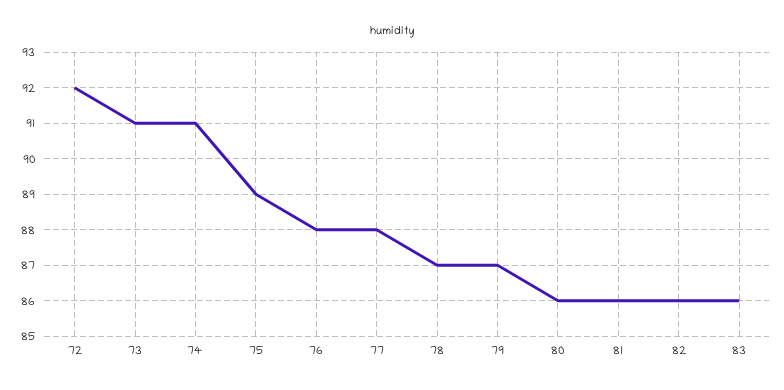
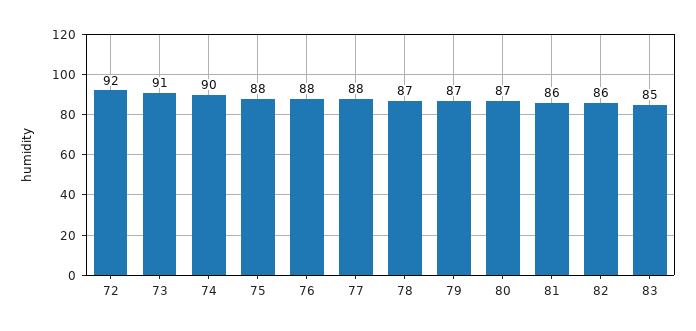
74: 91 -> 90
75: 89 -> 88
80: 86 -> 87
83: 86 -> 85

